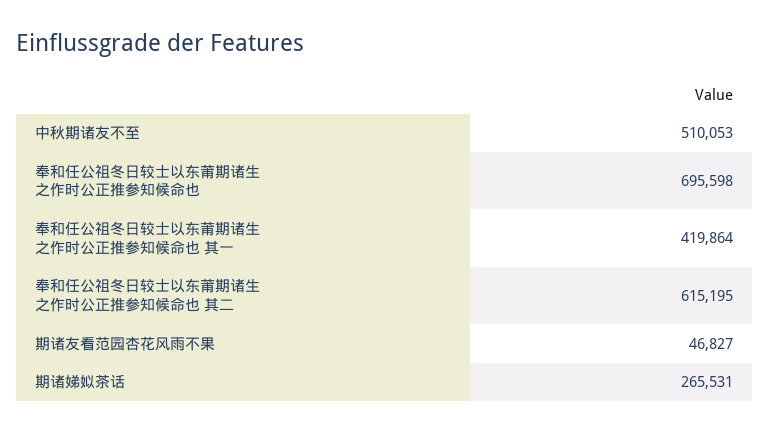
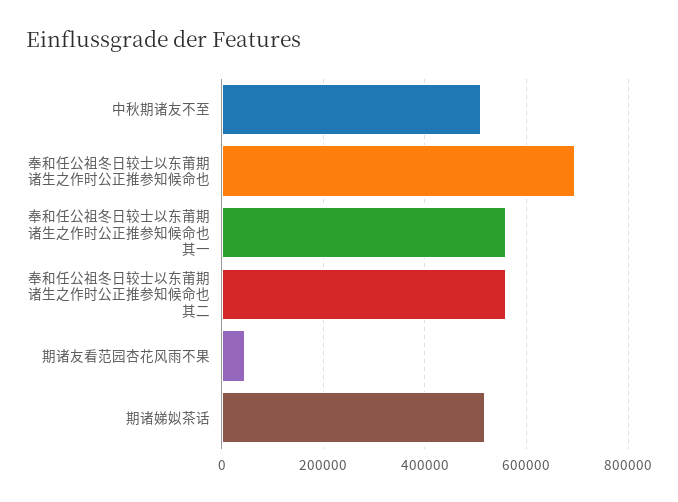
奉和任公祖冬日较士以东莆期诸生之作时公正推参知候命也 其一: 419864 -> 560000
奉和任公祖冬日较士以东莆期诸生之作时公正推参知候命也 其二: 615195 -> 560000
期诸娣姒茶话: 265531 -> 520000

